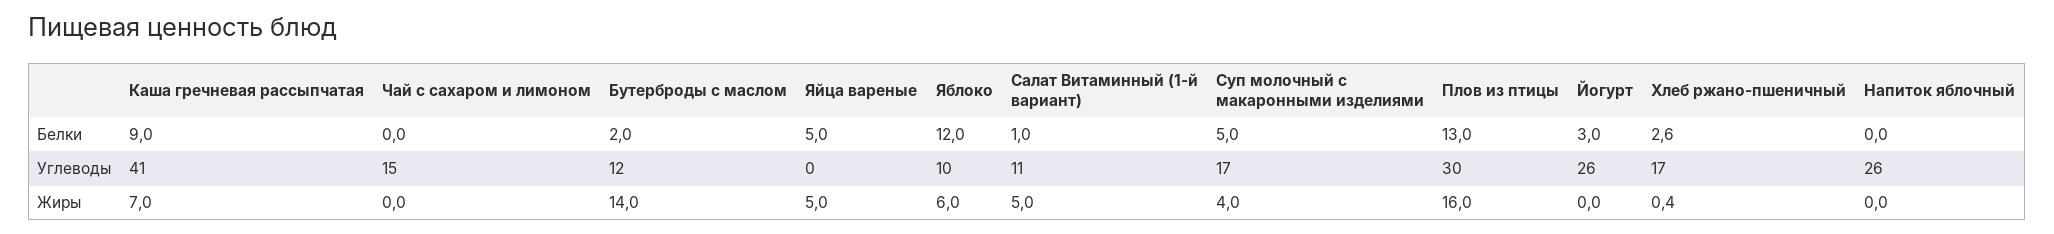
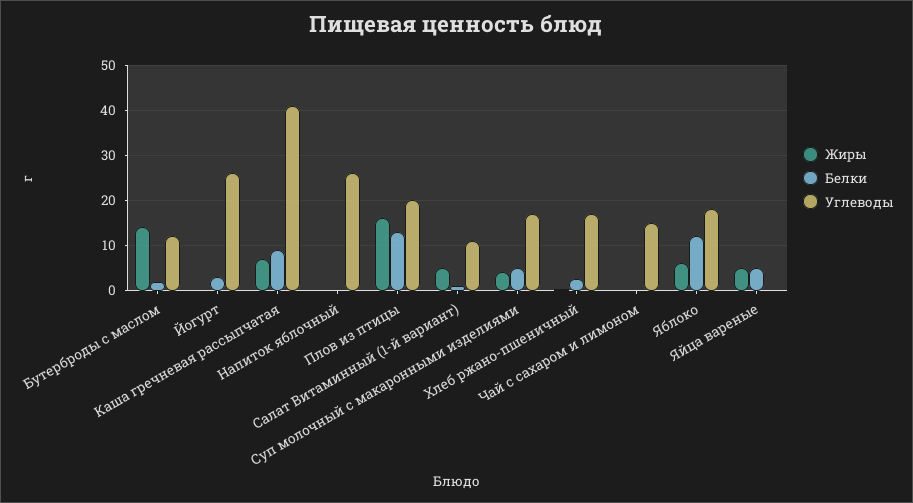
Углеводы, Яблоко: 10 -> 18
Углеводы, Плов из птицы: 30 -> 20

